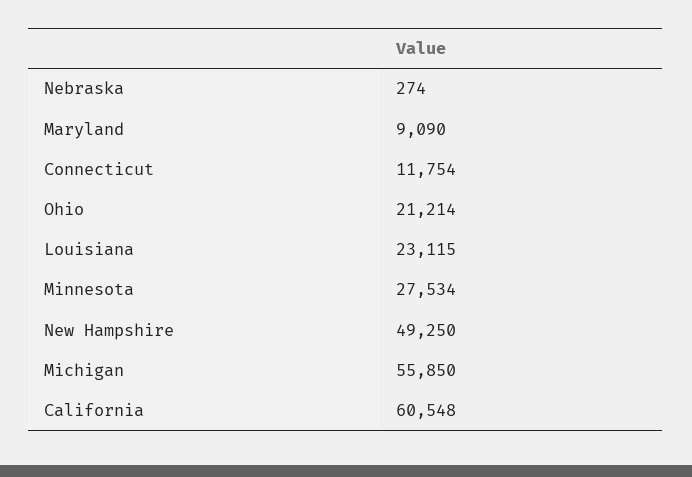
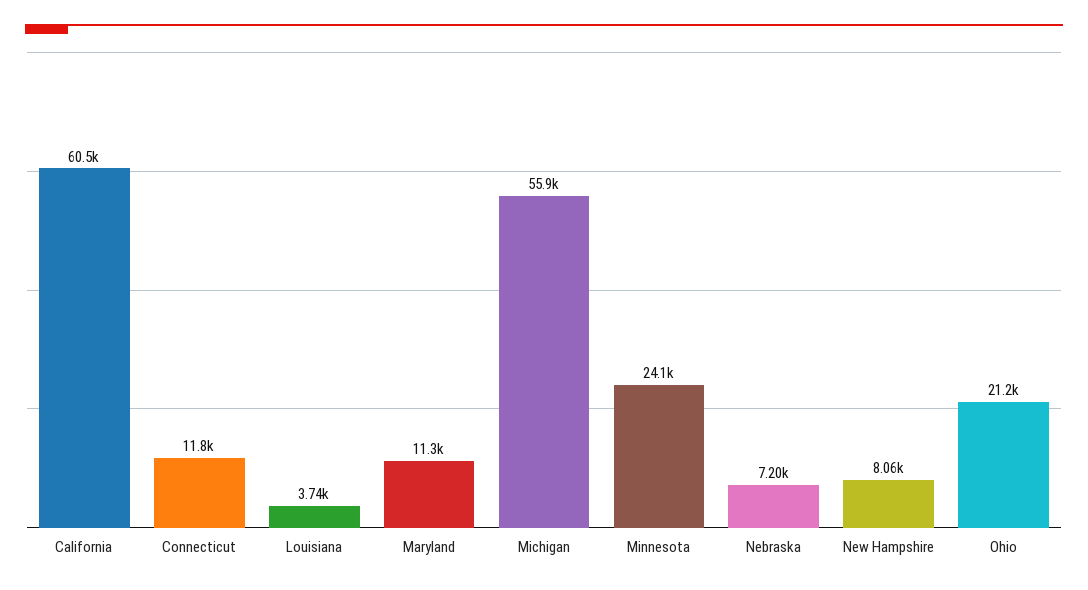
Nebraska: 274 -> 7200
Maryland: 9090 -> 11300
Louisiana: 23115 -> 3740
Minnesota: 27534 -> 24100
New Hampshire: 49250 -> 8060

